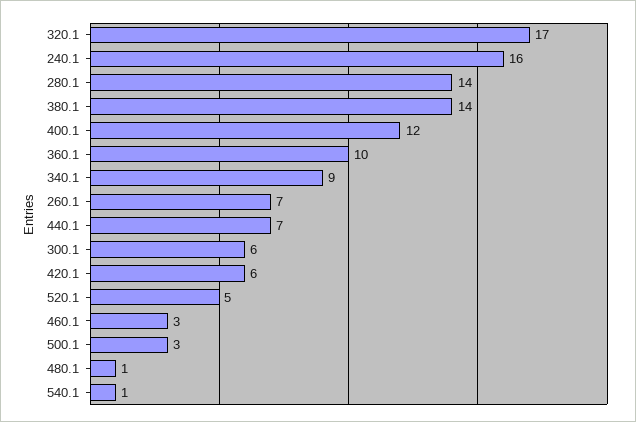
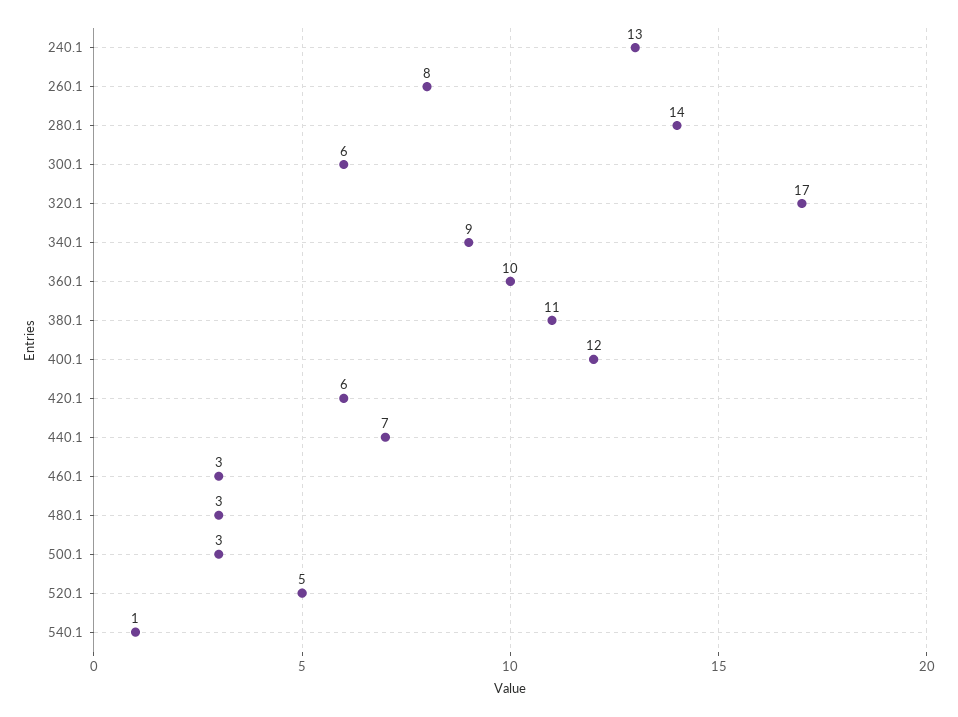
240.1: 16 -> 13
380.1: 14 -> 11
260.1: 7 -> 8
480.1: 1 -> 3

